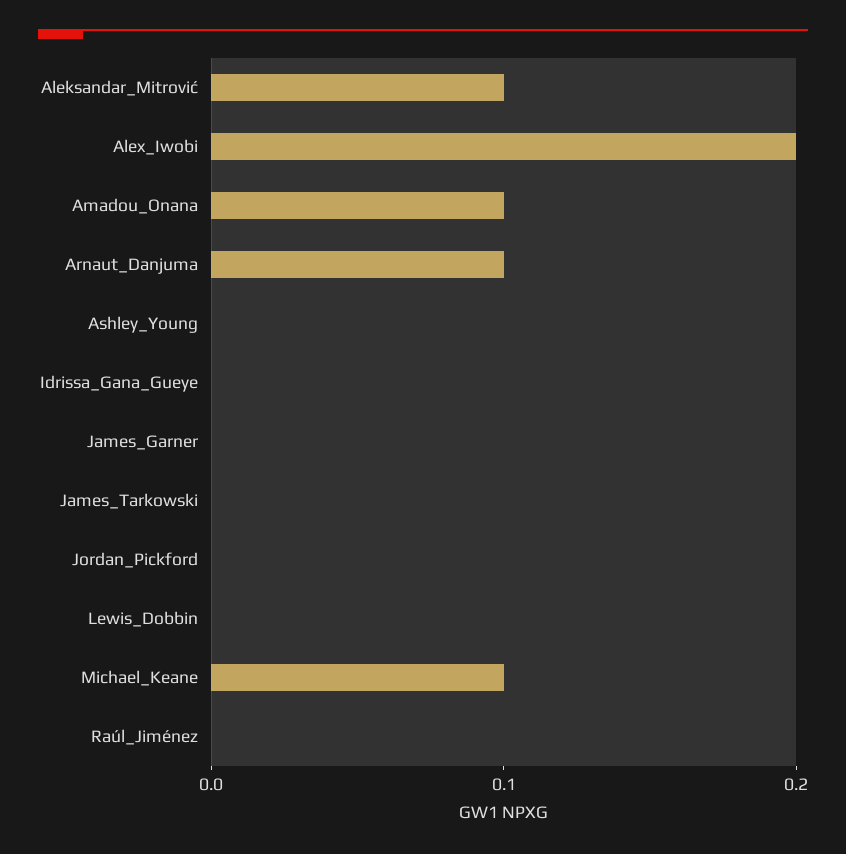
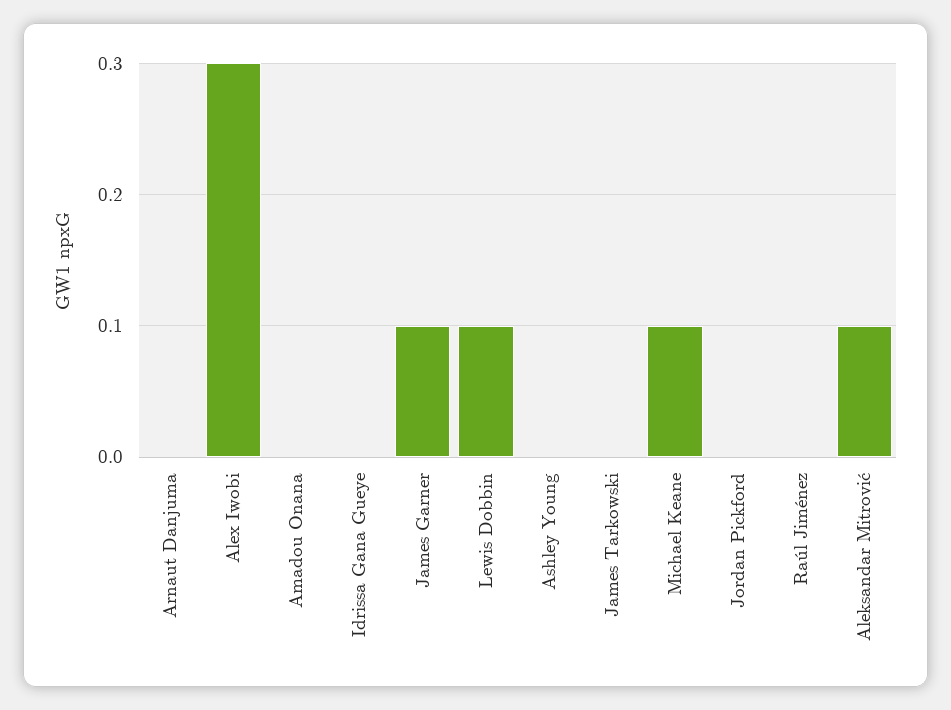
Alex_Iwobi: 0.2 -> 0.3
Amadou_Onana: 0.1 -> 0
Arnaut_Danjuma: 0.1 -> 0
James_Garner: 0 -> 0.1
Lewis_Dobbin: 0 -> 0.1

